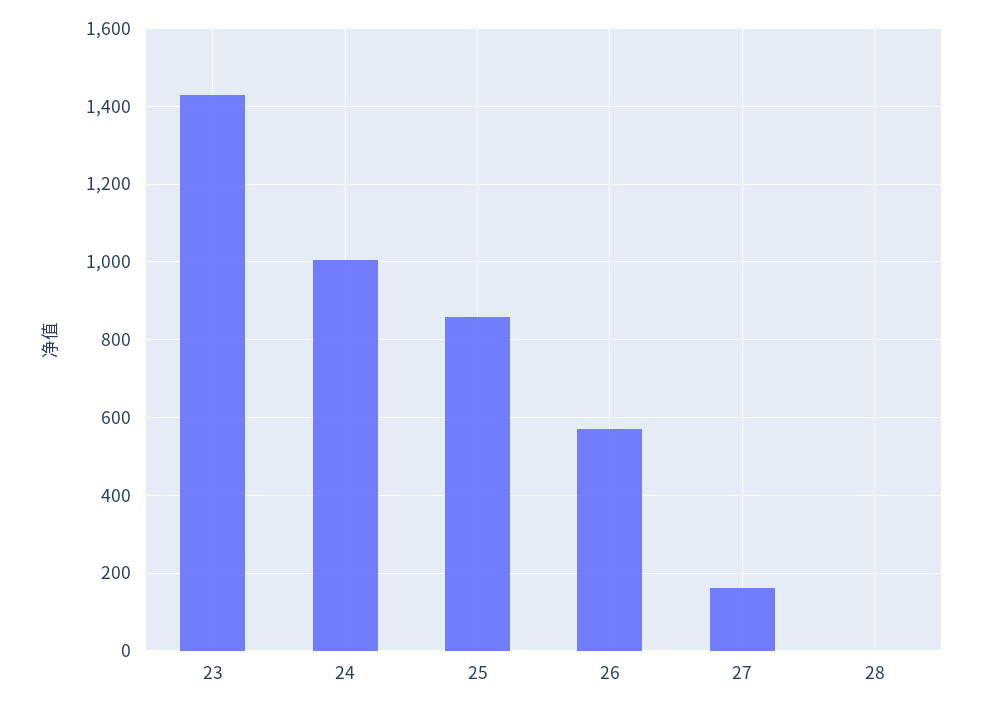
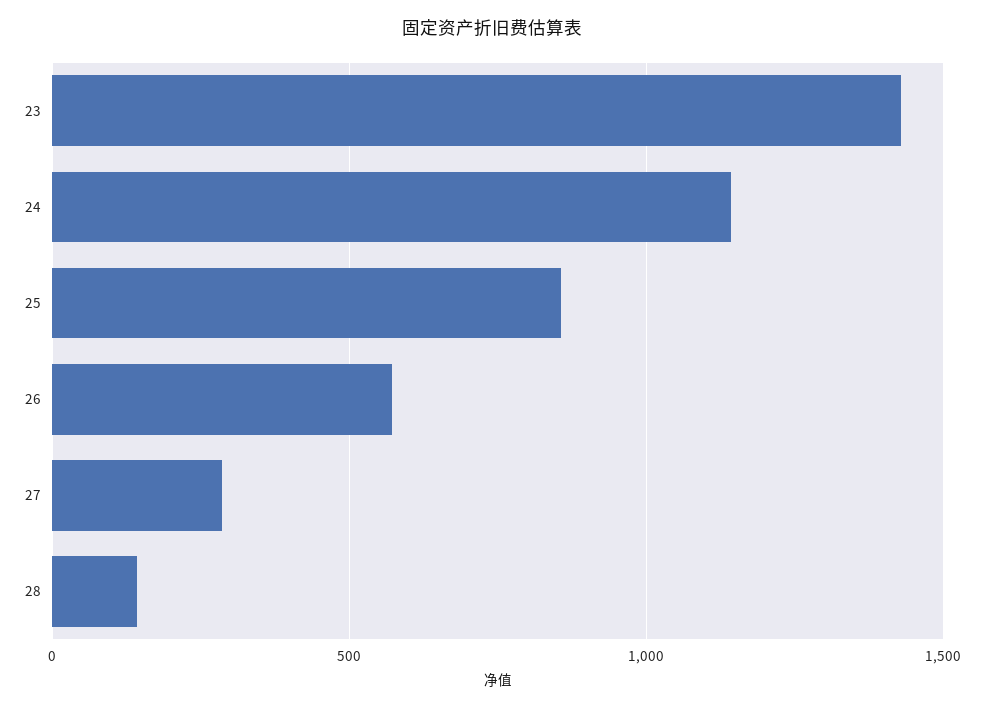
24: 1000 -> 1150
27: 160 -> 300
28: 0 -> 150

